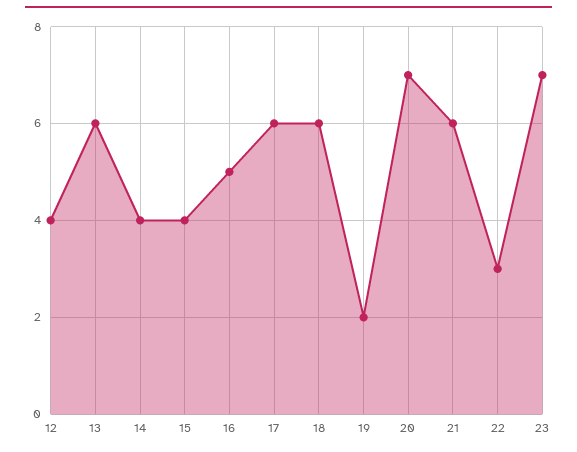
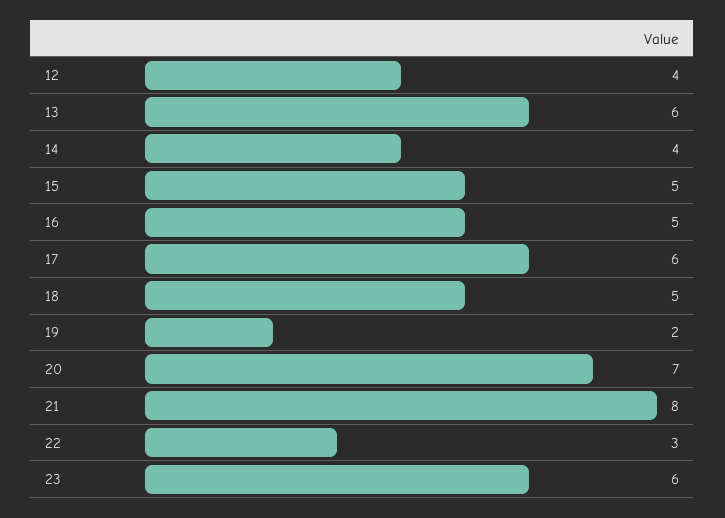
15: 4 -> 5
18: 6 -> 5
21: 6 -> 8
23: 7 -> 6

